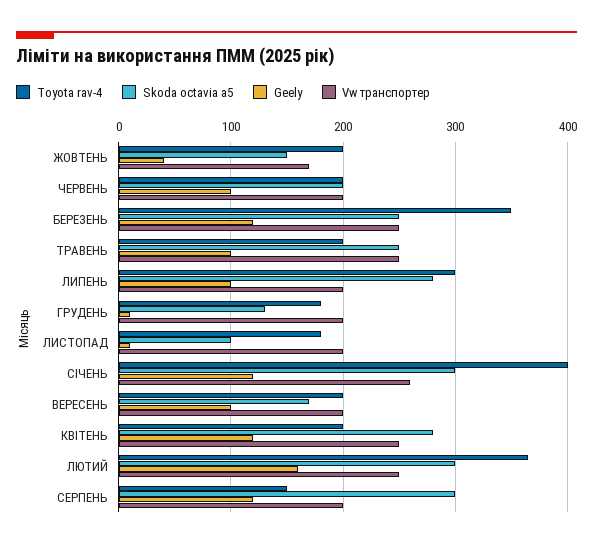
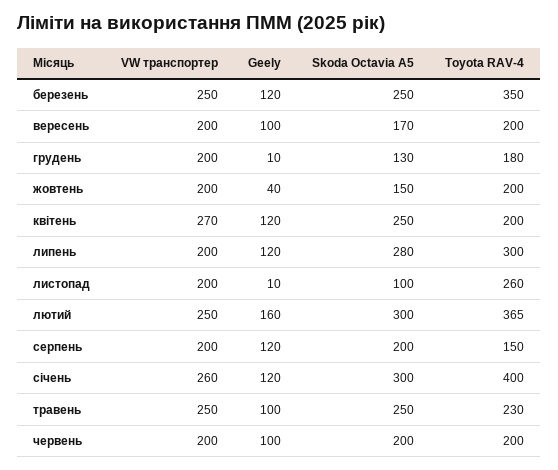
Vw транспортер, ЖОВТЕНЬ: 170 -> 200
Toyota rav-4, ТРАВЕНЬ: 200 -> 230
Geely, ЛИПЕНЬ: 100 -> 120
Toyota rav-4, ЛИСТОПАД: 180 -> 260
Skoda octavia a5, КВІТЕНЬ: 280 -> 250
Vw транспортер, КВІТЕНЬ: 250 -> 270
Skoda octavia a5, СЕРПЕНЬ: 300 -> 200

